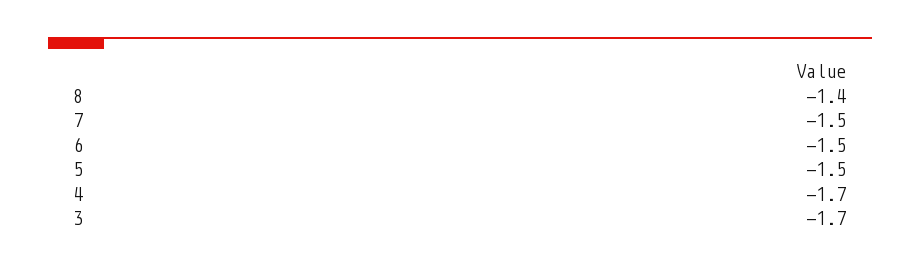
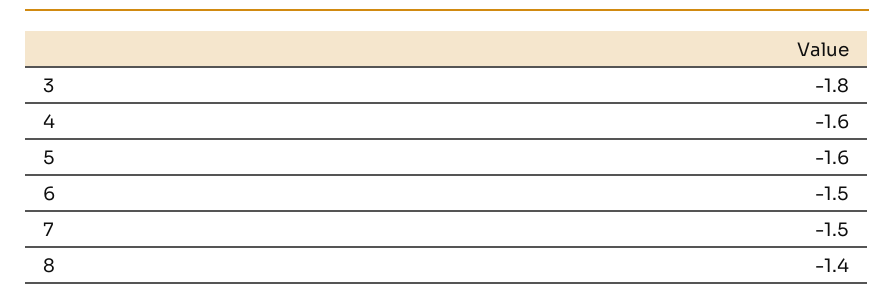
5: -1.5 -> -1.6
4: -1.7 -> -1.6
3: -1.7 -> -1.8

